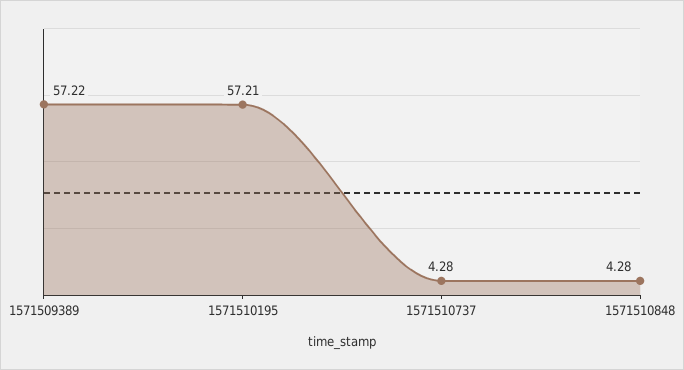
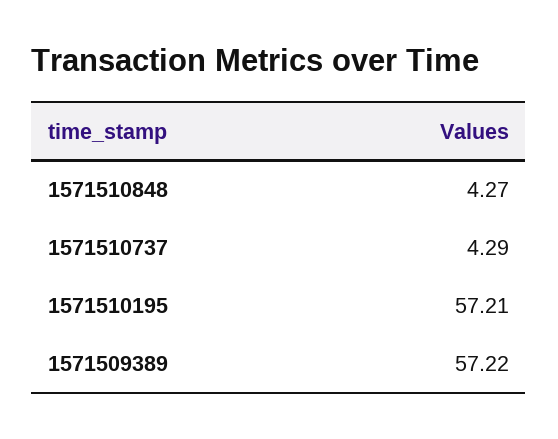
1571510737: 4.28 -> 4.29
1571510848: 4.28 -> 4.27

